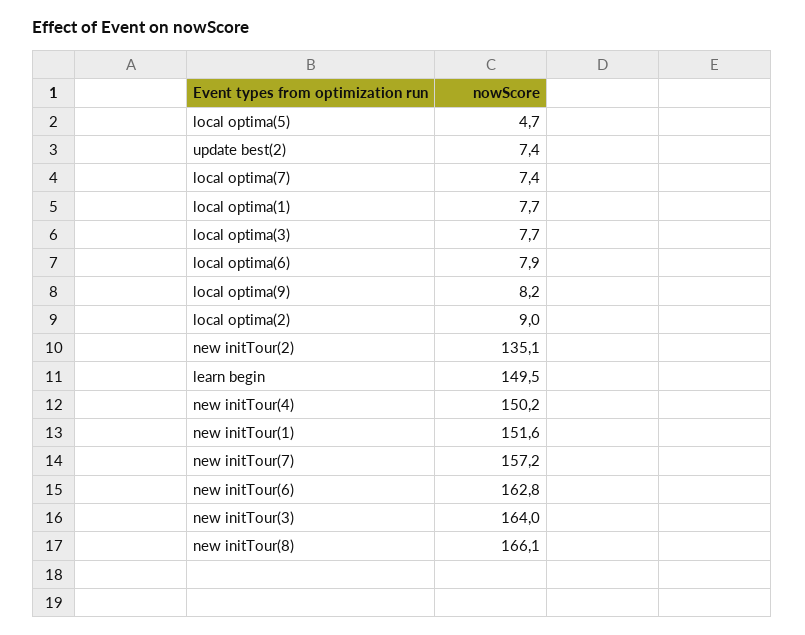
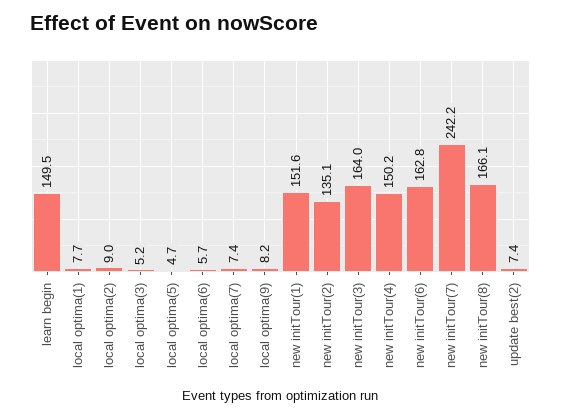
local optima(3): 7.7 -> 5.2
local optima(6): 7.9 -> 5.7
new initTour(7): 157.2 -> 242.2

